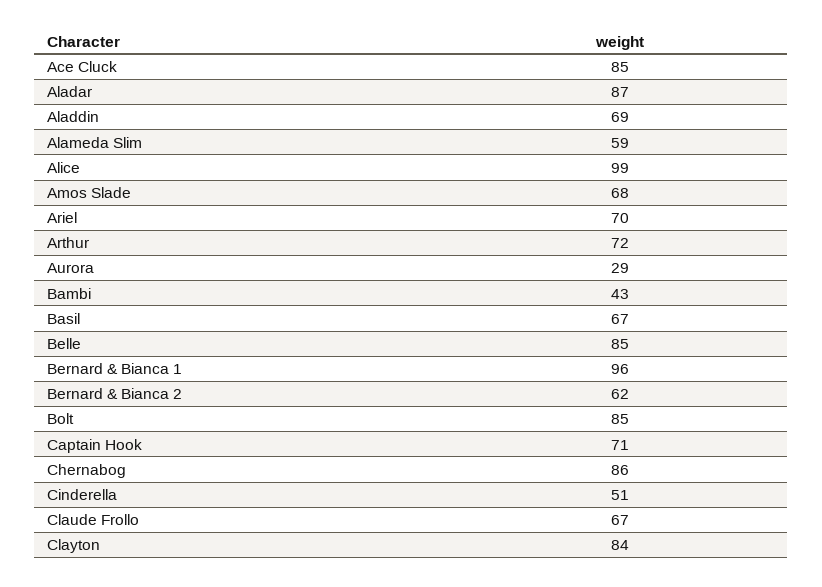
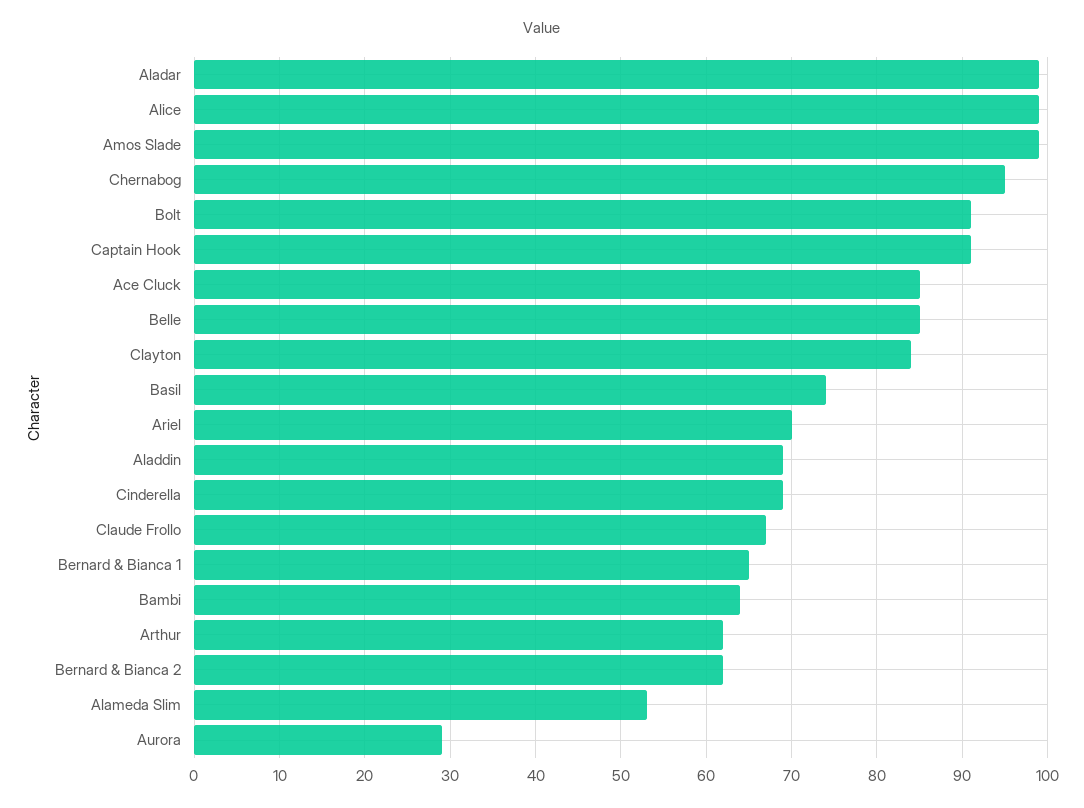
Aladar: 87 -> 99
Alameda Slim: 59 -> 53
Amos Slade: 68 -> 99
Arthur: 72 -> 62
Bambi: 43 -> 64
Basil: 67 -> 74
Bernard & Bianca 1: 96 -> 65
Bolt: 85 -> 91
Captain Hook: 71 -> 91
Chernabog: 86 -> 95
Cinderella: 51 -> 69

